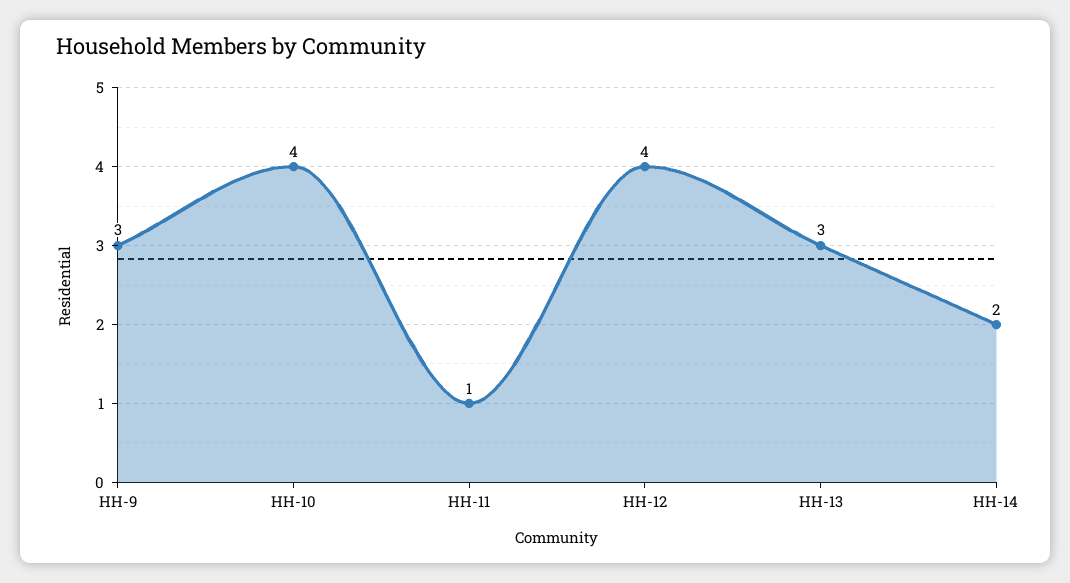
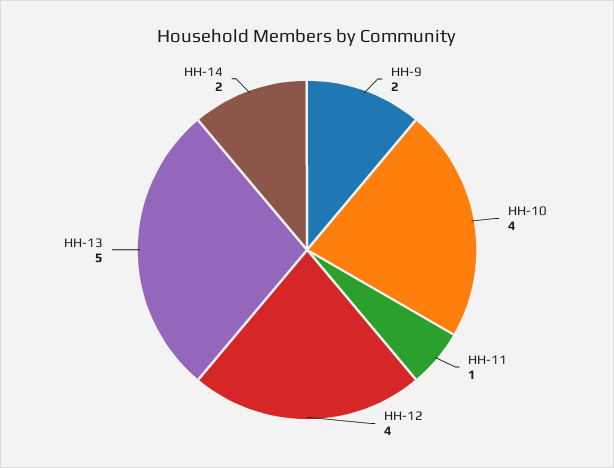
HH-9: 3 -> 2
HH-13: 3 -> 5

